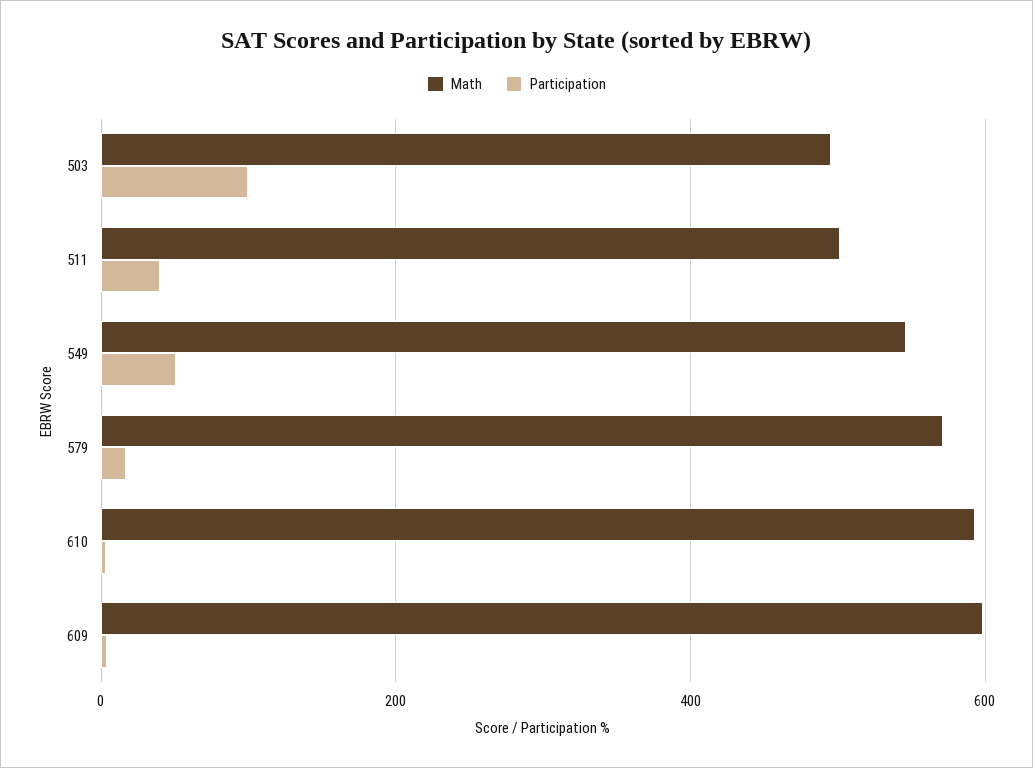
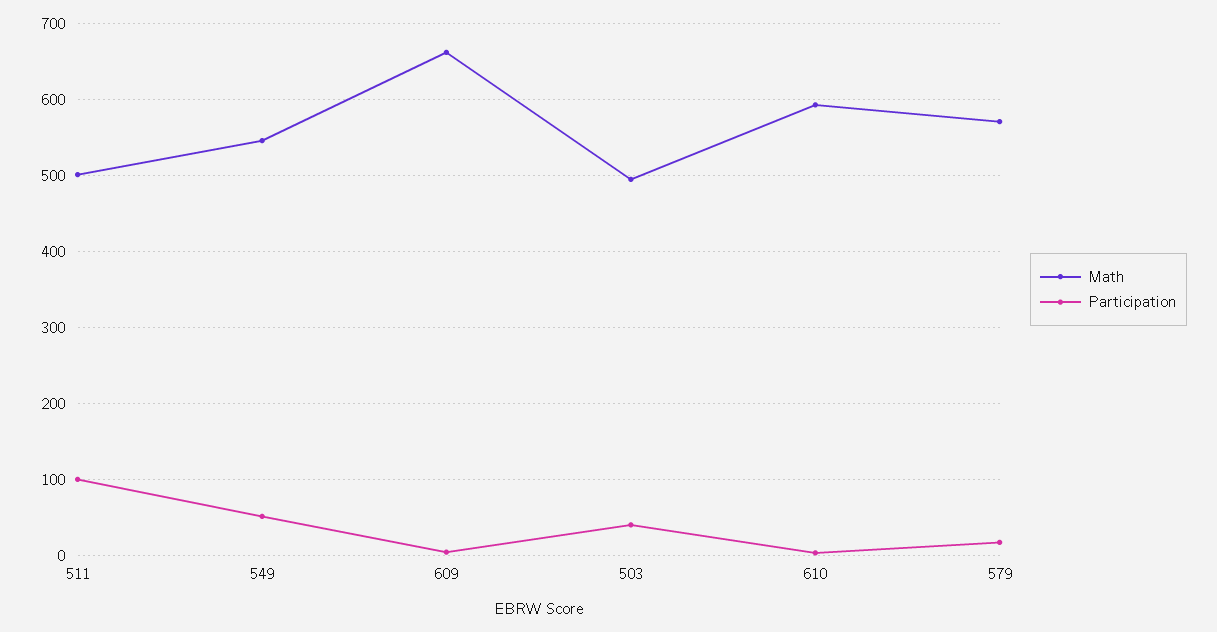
Participation, 503: 100 -> 40
Participation, 511: 40 -> 100
Math, 609: 600 -> 660

